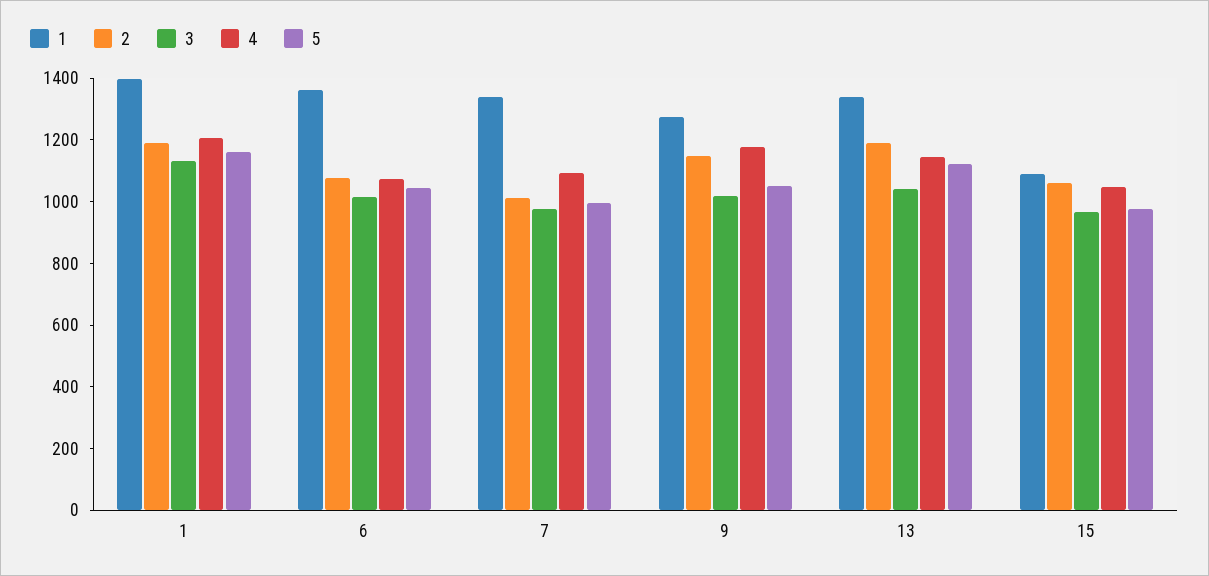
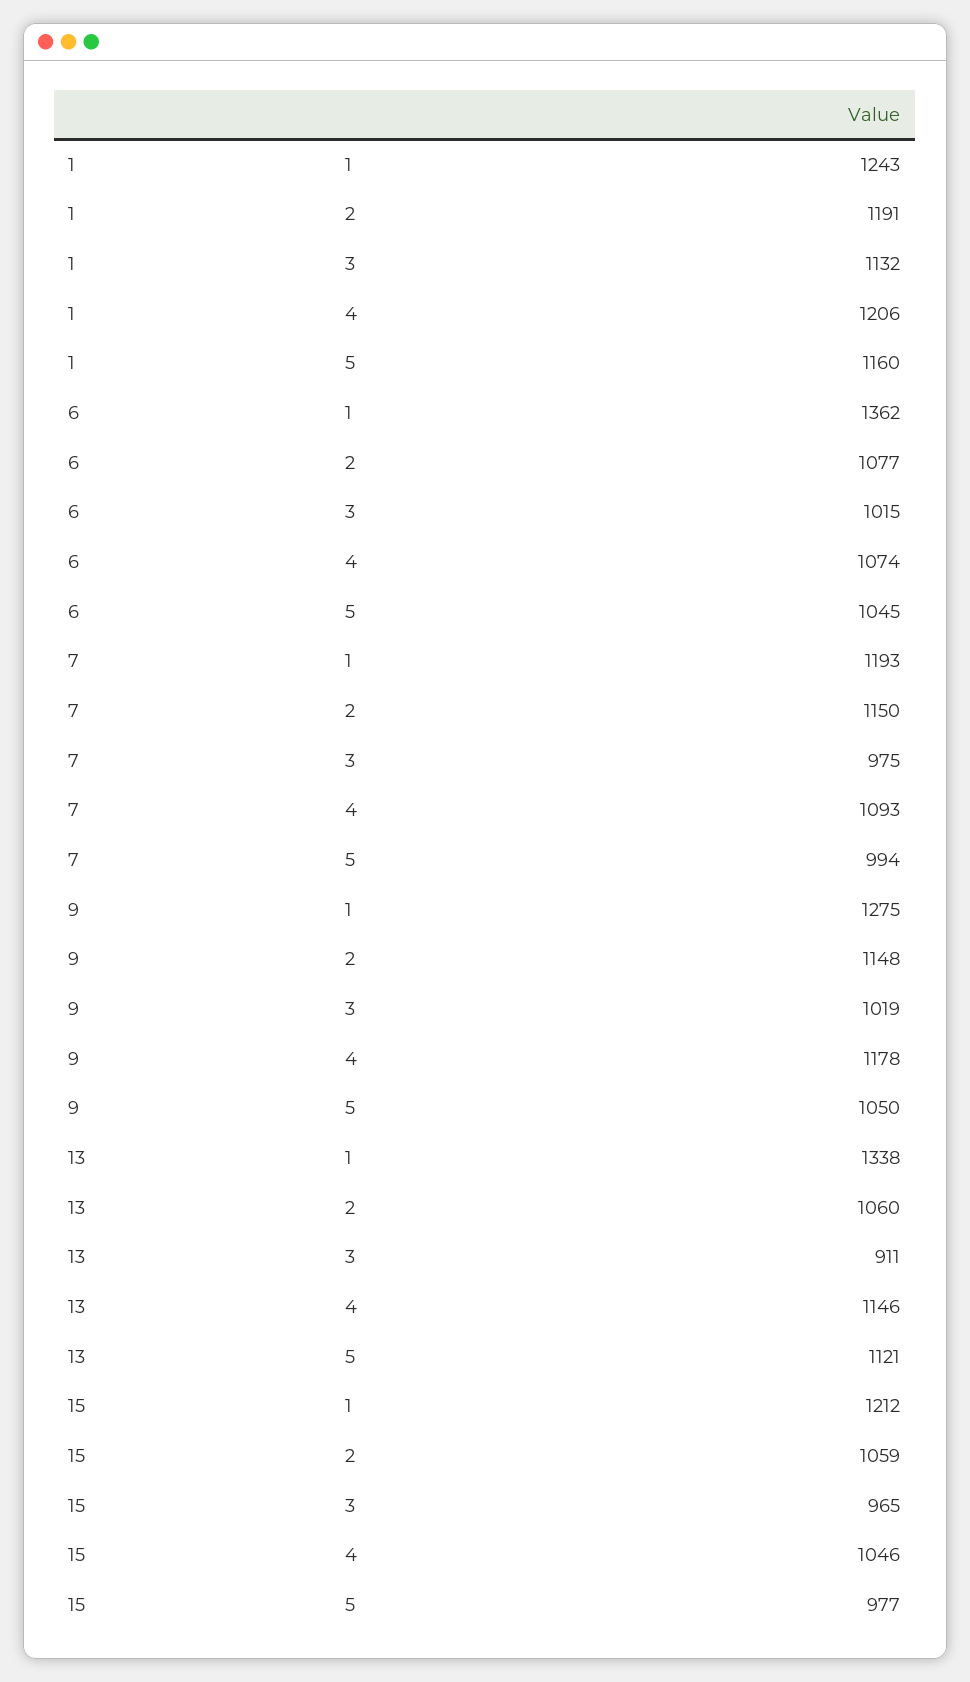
1, 1: 1400 -> 1243
1, 7: 1350 -> 1193
2, 7: 1000 -> 1150
2, 13: 1200 -> 1060
3, 13: 1050 -> 911
1, 15: 1100 -> 1212

